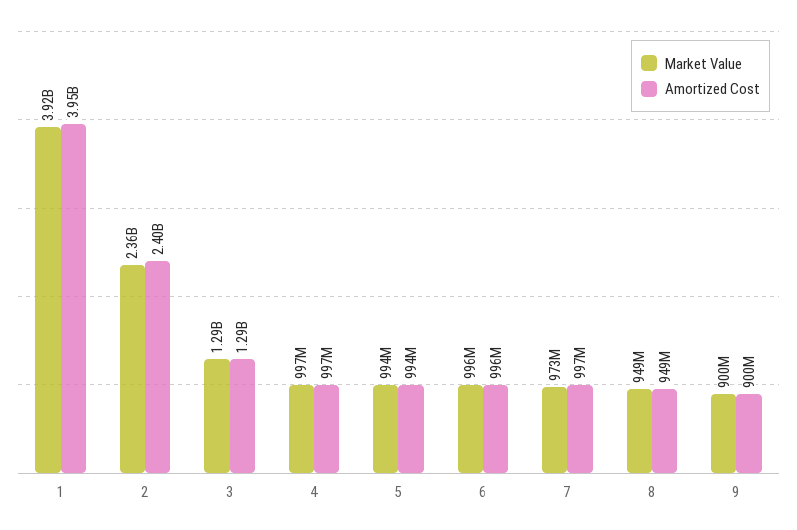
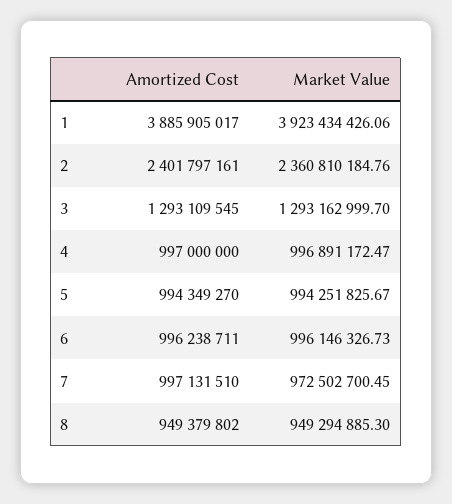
Amortized Cost, 1: 3950000000 -> 3885905017
Market Value, 9: 900000000 -> none
Amortized Cost, 9: 900000000 -> none

